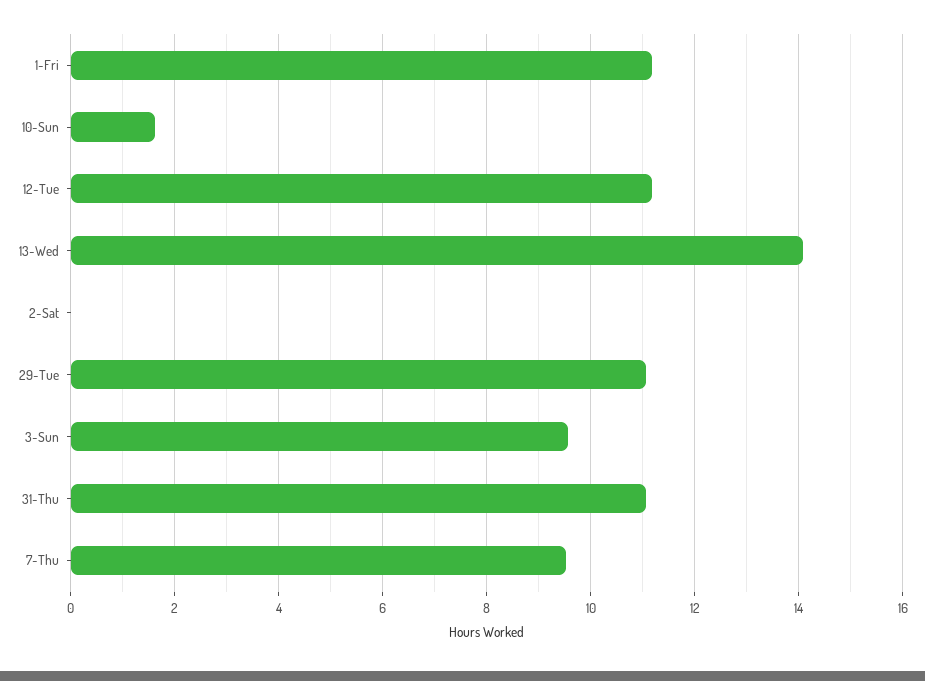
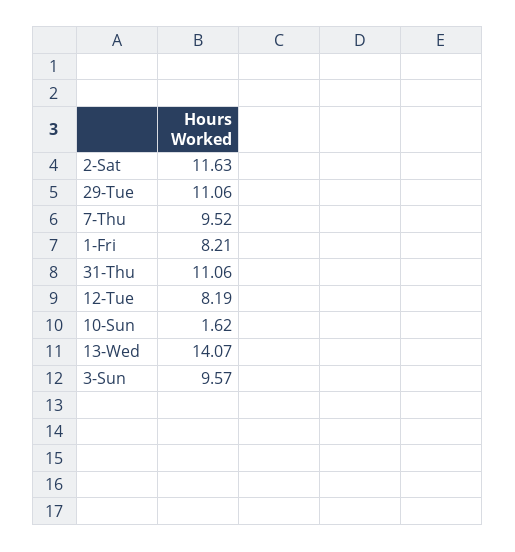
1-Fri: 11.2 -> 8.21
12-Tue: 11.2 -> 8.19
2-Sat: 0 -> 11.63

